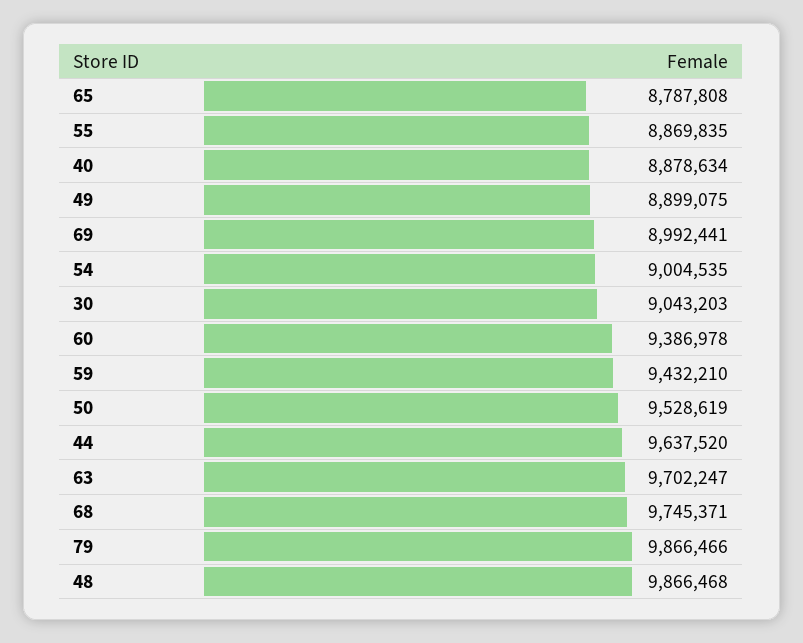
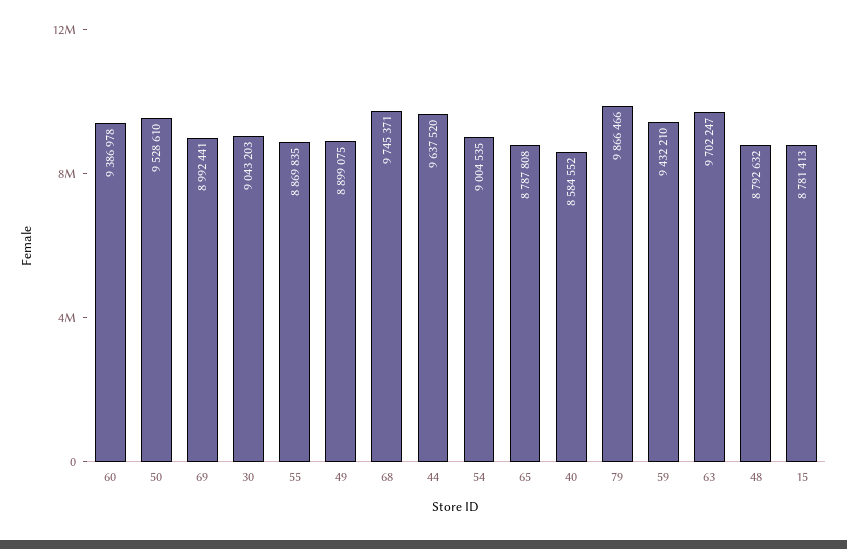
40: 8878634 -> 8584552
50: 9528619 -> 9528610
48: 9866468 -> 8792632
15: none -> 8781413

